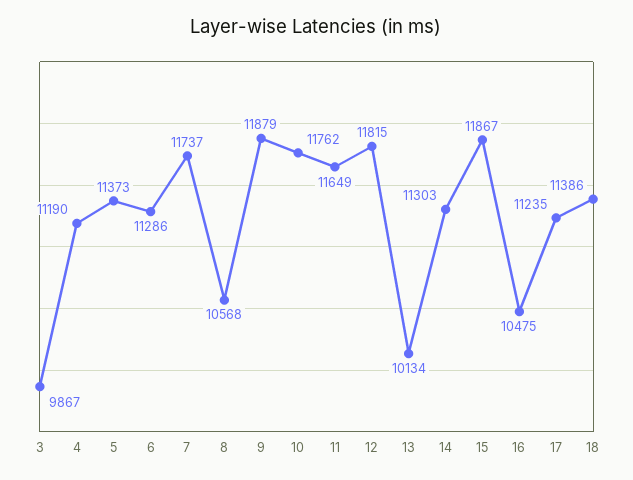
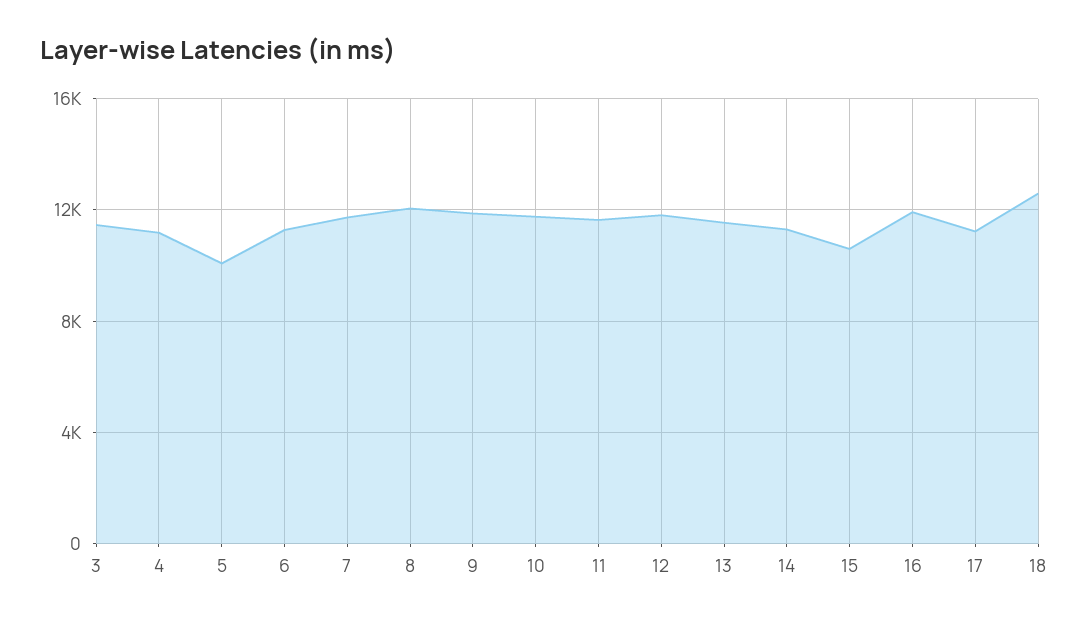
3: 9867 -> 11500
5: 11373 -> 10000
8: 10568 -> 12000
13: 10134 -> 11500
15: 11867 -> 10500
16: 10475 -> 12000
18: 11386 -> 12500

